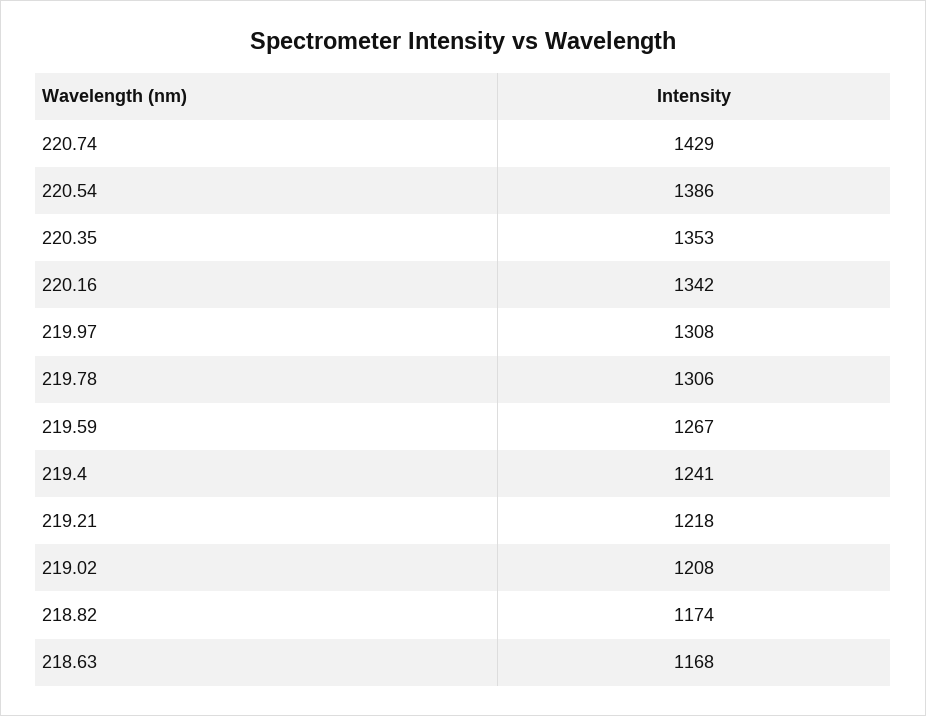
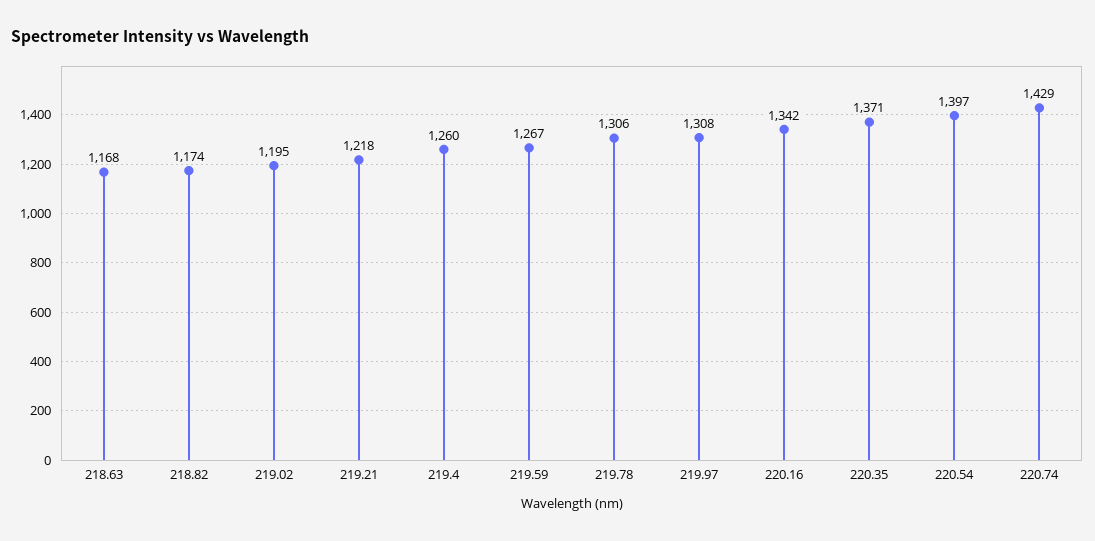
220.54: 1386 -> 1397
220.35: 1353 -> 1371
219.4: 1241 -> 1260
219.02: 1208 -> 1195

